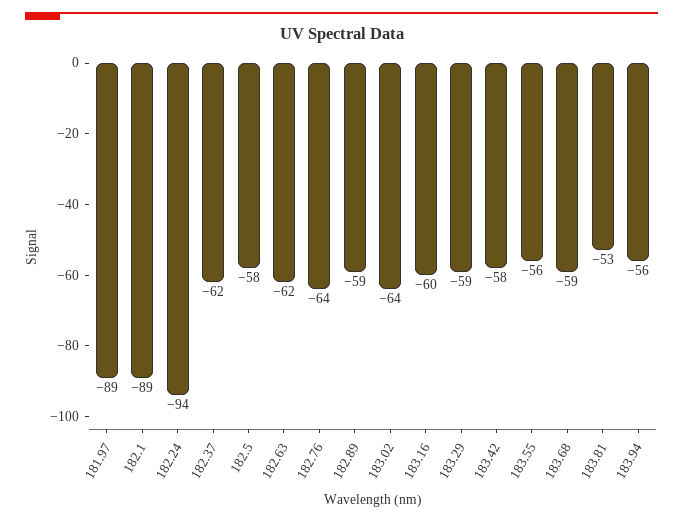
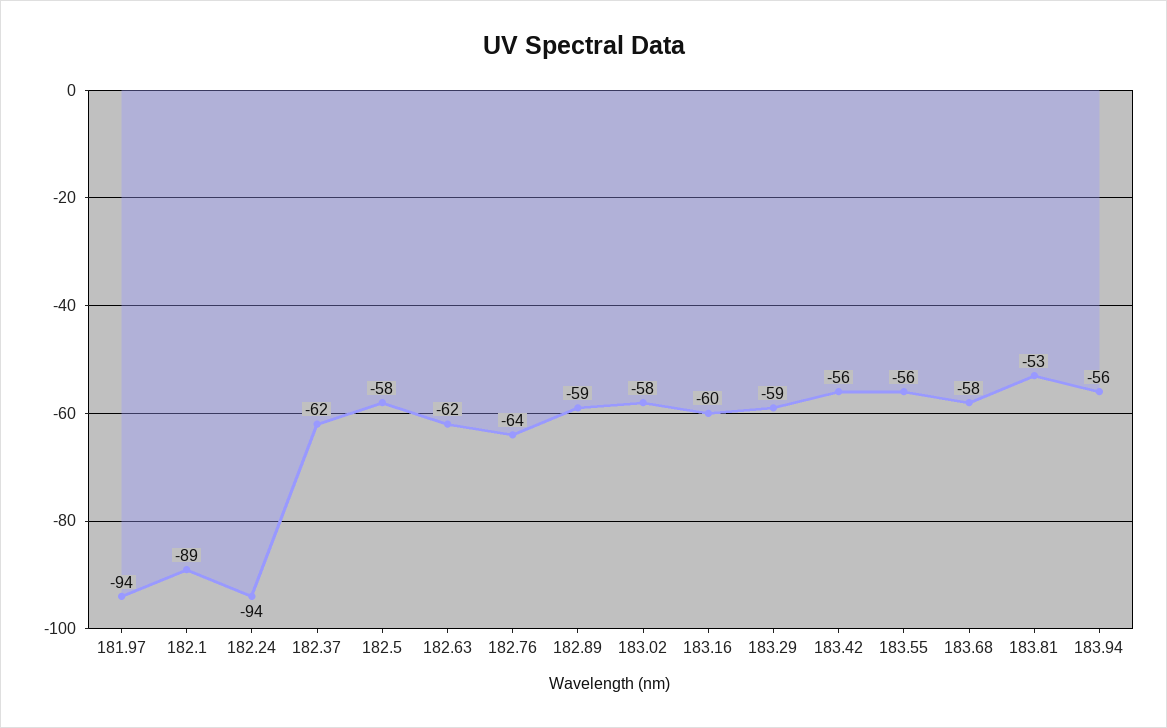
181.97: -89 -> -94
183.02: -64 -> -58
183.42: -58 -> -56
183.68: -59 -> -58

